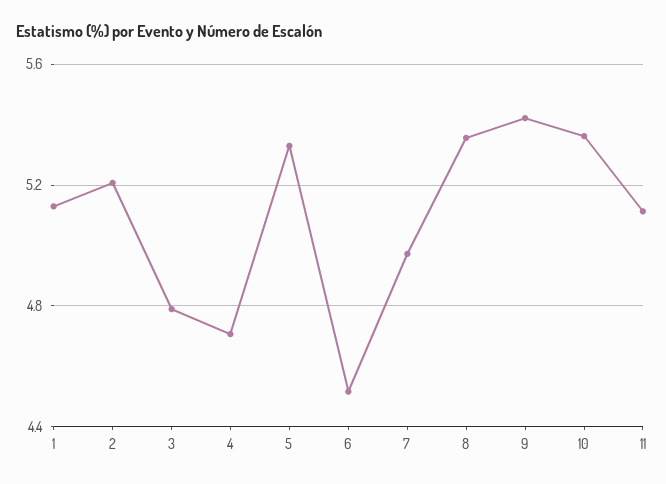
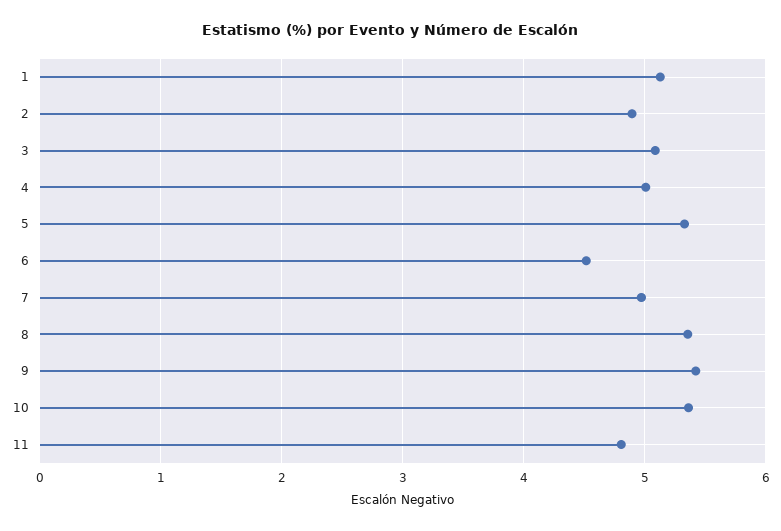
2: 5.2 -> 4.9
3: 4.8 -> 5.1
4: 4.7 -> 5
11: 5.1 -> 4.8

